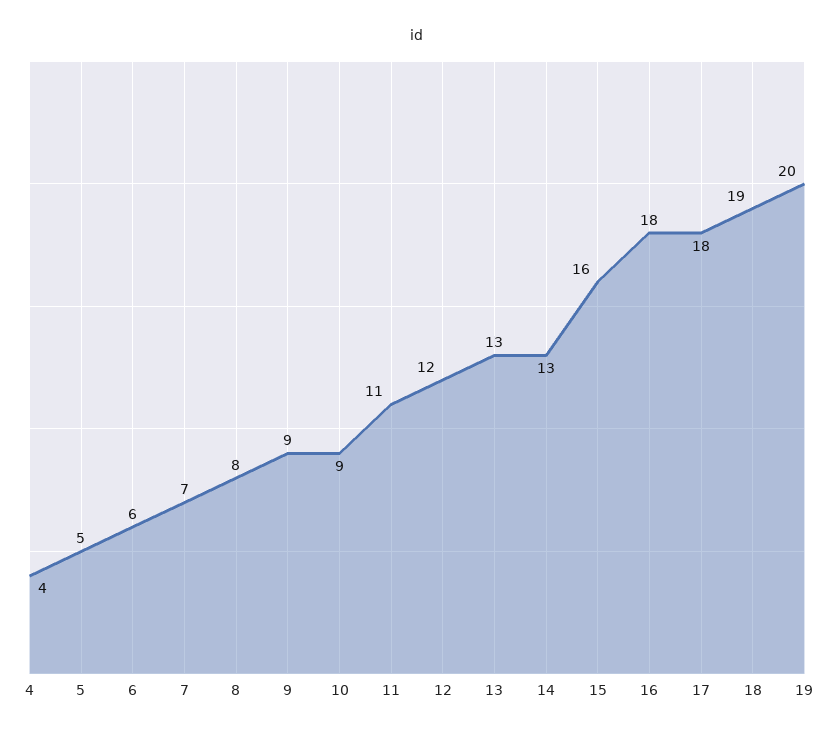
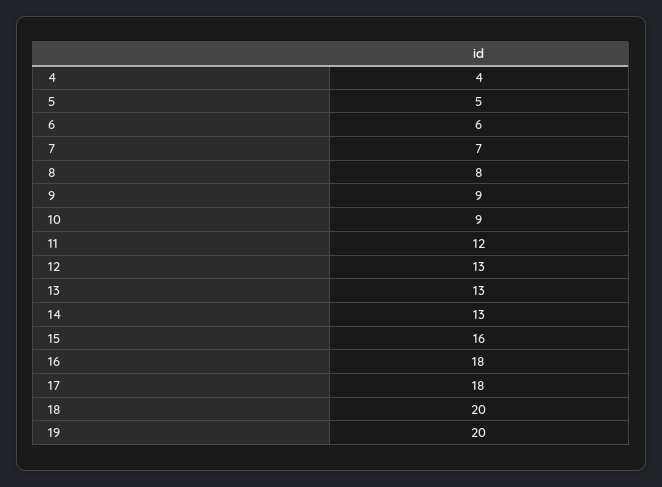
11: 11 -> 12
12: 12 -> 13
18: 19 -> 20

